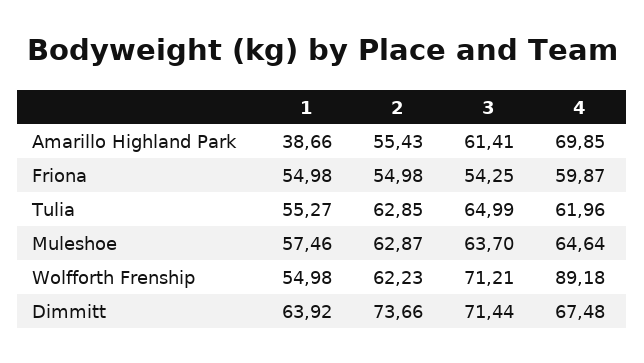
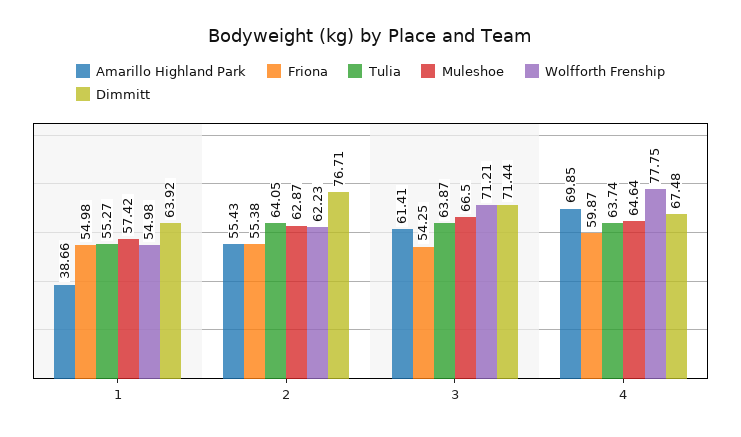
Friona, 2: 54.98 -> 55.38
Tulia, 2: 62.85 -> 64.05
Tulia, 3: 64.99 -> 63.87
Tulia, 4: 61.96 -> 63.74
Muleshoe, 1: 57.46 -> 57.42
Muleshoe, 3: 63.7 -> 66.5
Wolfforth Frenship, 4: 89.18 -> 77.75
Dimmitt, 2: 73.66 -> 76.71

